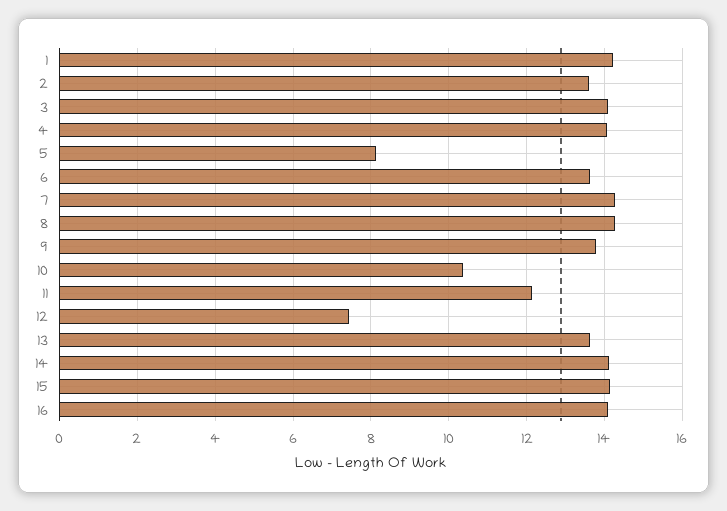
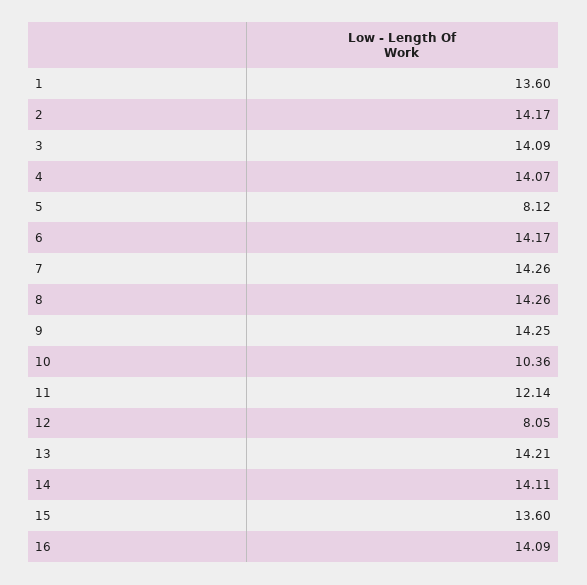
1: 14.2 -> 13.6
2: 13.6 -> 14.17
6: 13.6 -> 14.17
9: 13.8 -> 14.25
12: 7.4 -> 8.05
13: 13.6 -> 14.21
15: 14.2 -> 13.6

